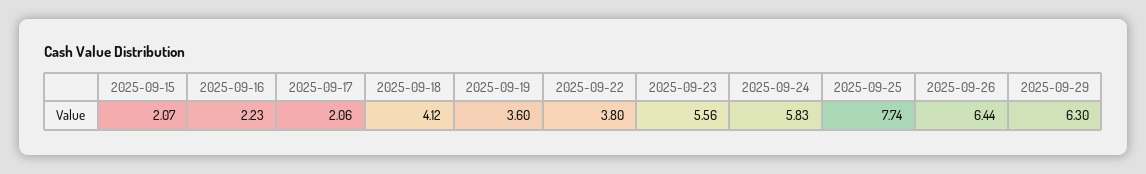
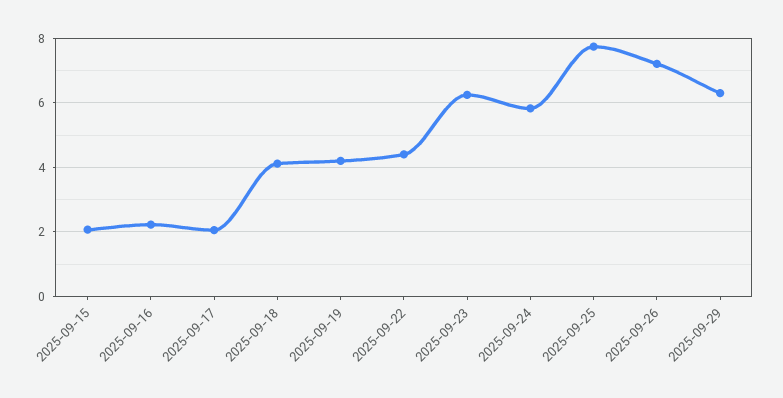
2025-09-19: 3.6 -> 4.2
2025-09-22: 3.8 -> 4.4
2025-09-23: 5.56 -> 6.2
2025-09-26: 6.44 -> 7.2

